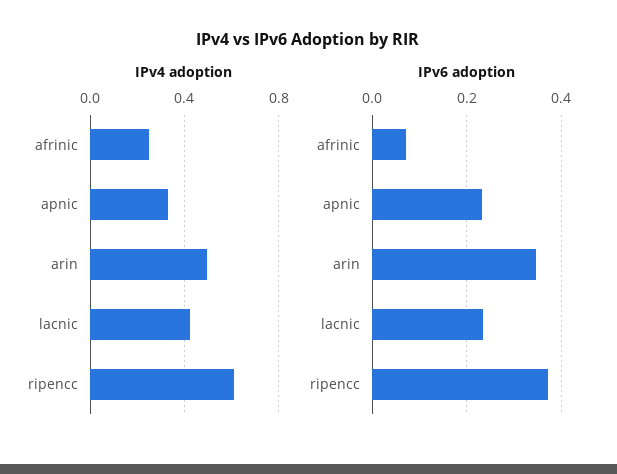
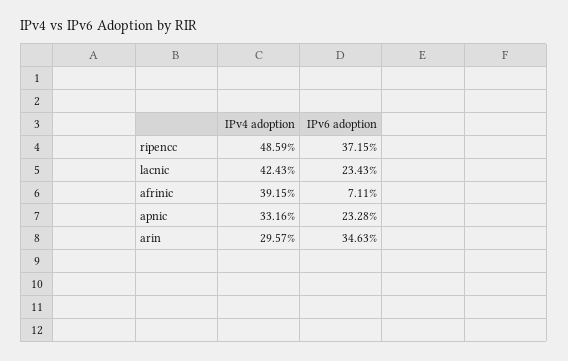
IPv4 adoption, afrinic: 0.25 -> 0.3915
IPv4 adoption, arin: 0.5 -> 0.2957
IPv4 adoption, ripencc: 0.6 -> 0.4859

